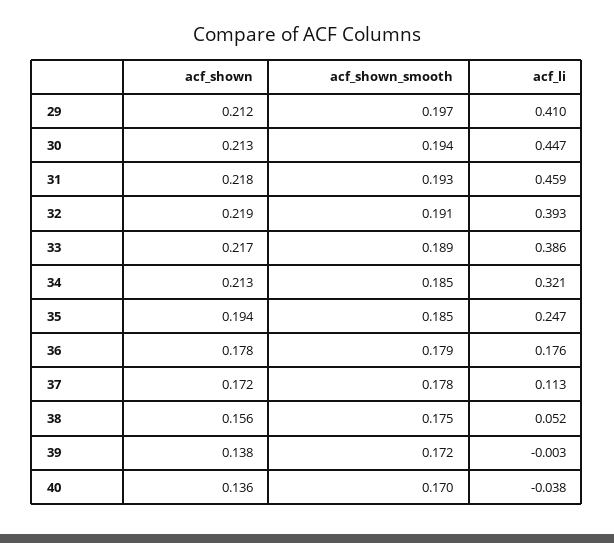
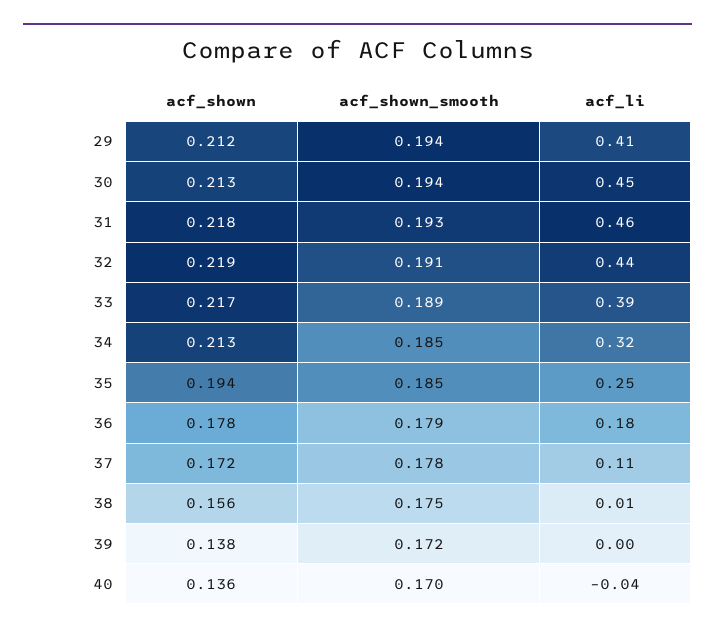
acf_shown_smooth, 29: 0.197 -> 0.194
acf_li, 32: 0.393 -> 0.44
acf_li, 38: 0.052 -> 0.01

